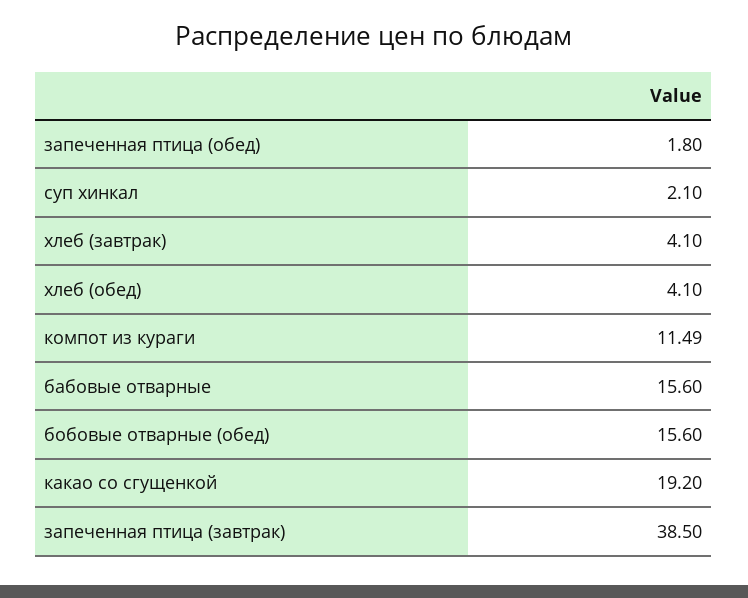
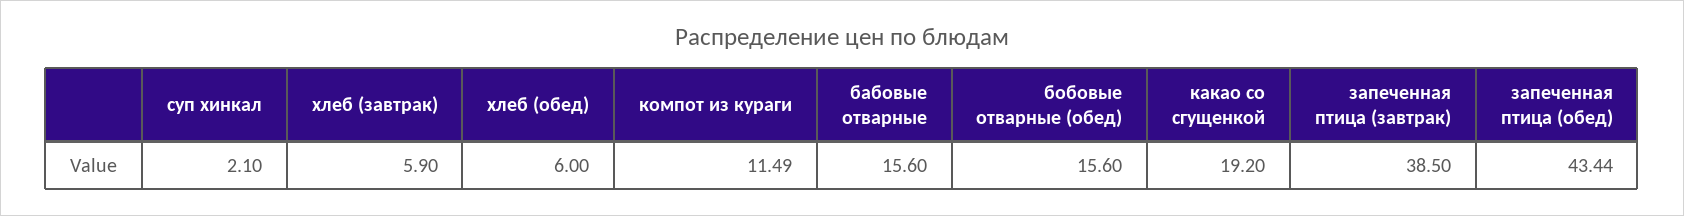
запеченная птица (обед): 1.8 -> 43.44
хлеб (завтрак): 4.1 -> 5.9
хлеб (обед): 4.1 -> 6

